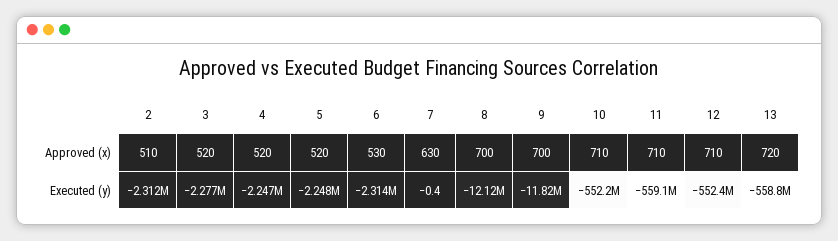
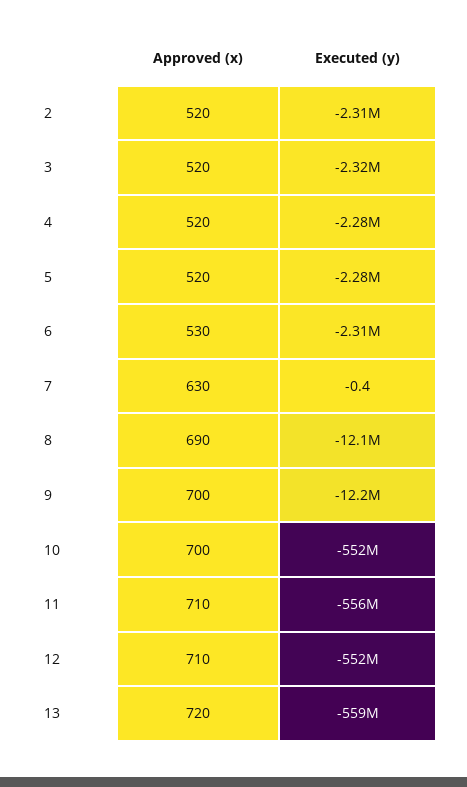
2, Approved (x): 510 -> 520
8, Approved (x): 700 -> 690
10, Approved (x): 710 -> 700
3, Executed (y): -2277000 -> -2320000
4, Executed (y): -2247000 -> -2280000
5, Executed (y): -2248000 -> -2280000
9, Executed (y): -11820000 -> -12200000
11, Executed (y): -559100000 -> -556000000

